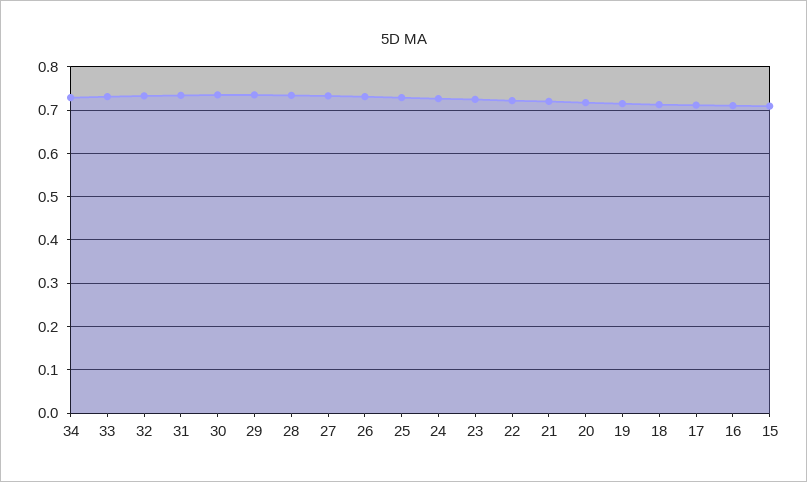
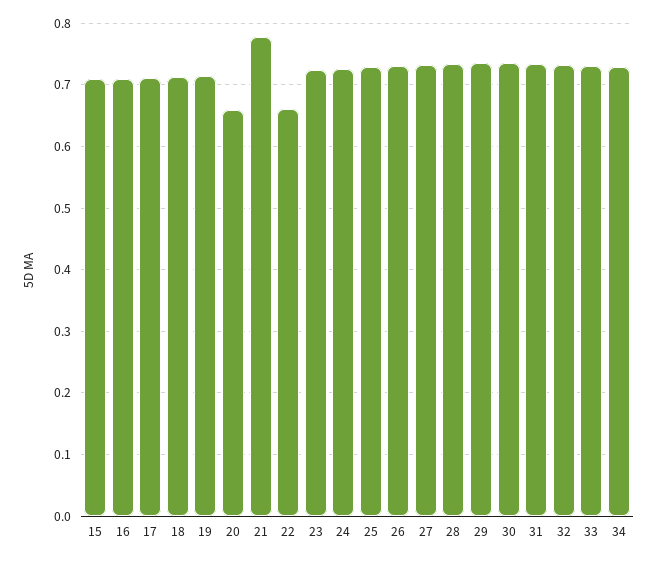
22: 0.72 -> 0.66
21: 0.72 -> 0.78
20: 0.72 -> 0.66

